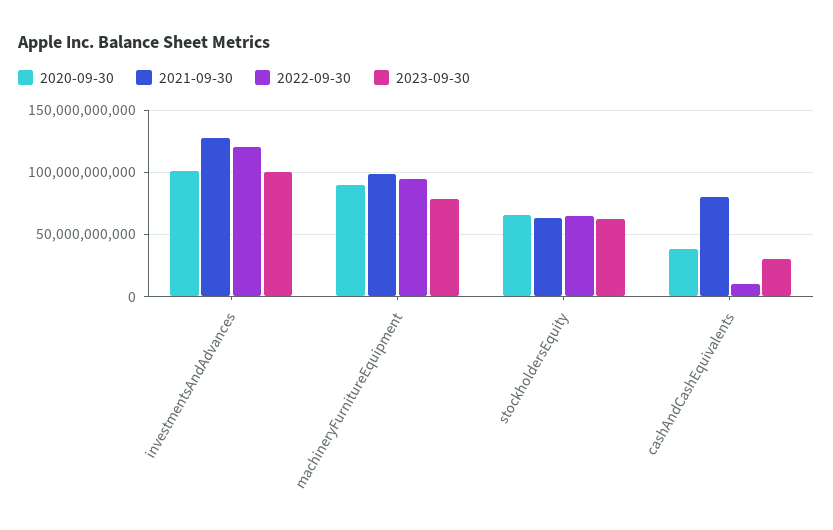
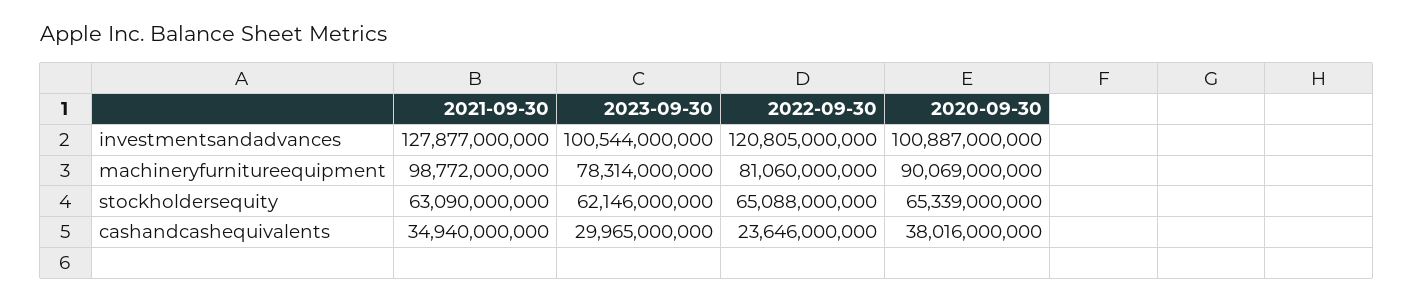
2022-09-30, machineryFurnitureEquipment: 95000000000 -> 81060000000
2021-09-30, cashAndCashEquivalents: 80000000000 -> 34940000000
2022-09-30, cashAndCashEquivalents: 10000000000 -> 23646000000

